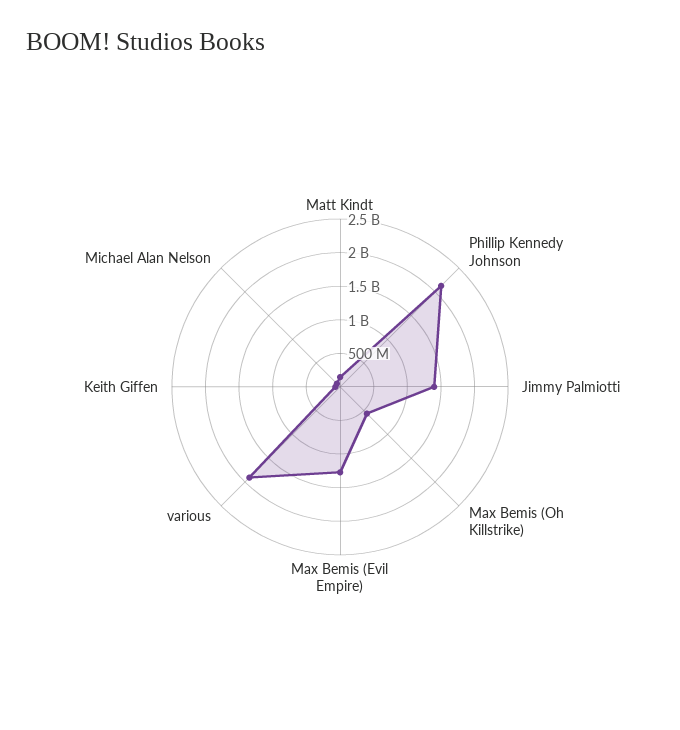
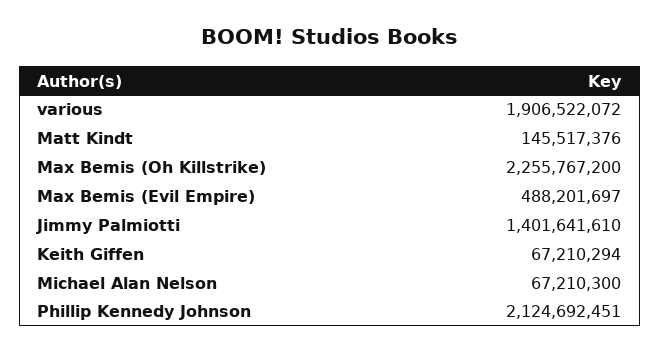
Max Bemis (Oh Killstrike): 500000000 -> 2255767200
Max Bemis (Evil Empire): 1250000000 -> 488201697

